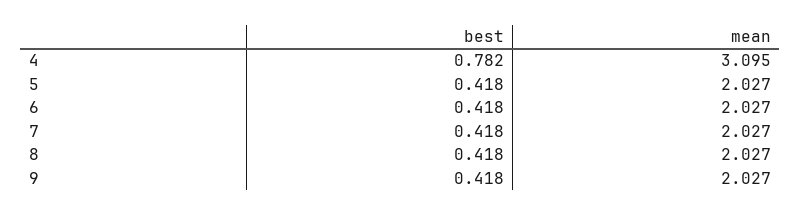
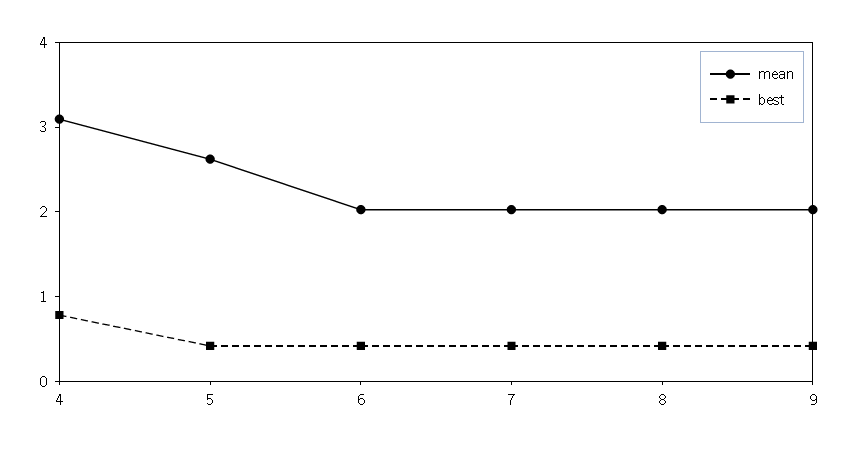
mean, 5: 2.027 -> 2.6

